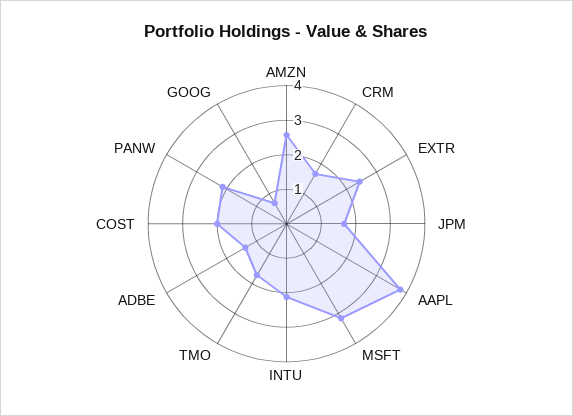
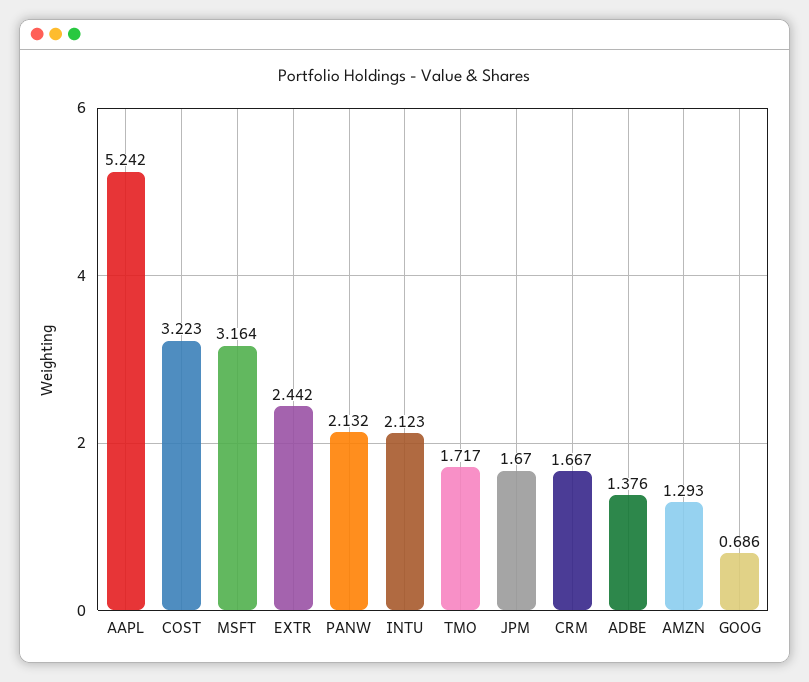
AMZN: 2.5 -> 1.293
AAPL: 3.75 -> 5.242
COST: 2 -> 3.223

